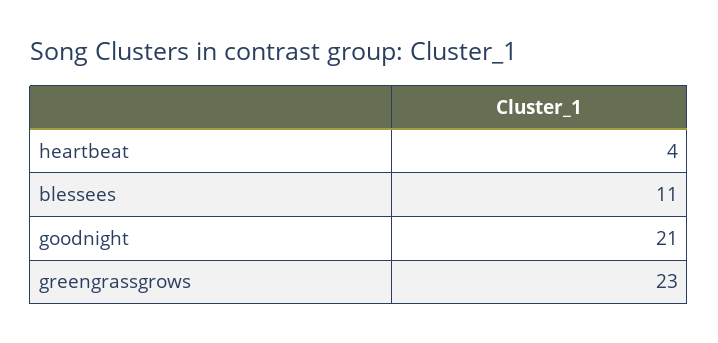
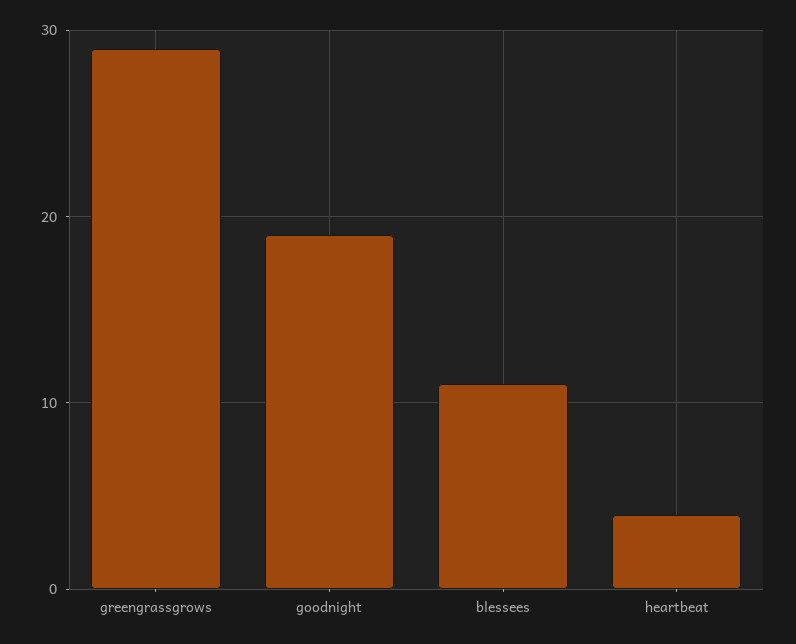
goodnight: 21 -> 19
greengrassgrows: 23 -> 29

